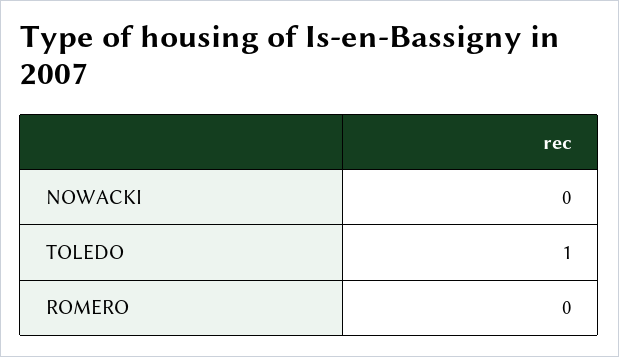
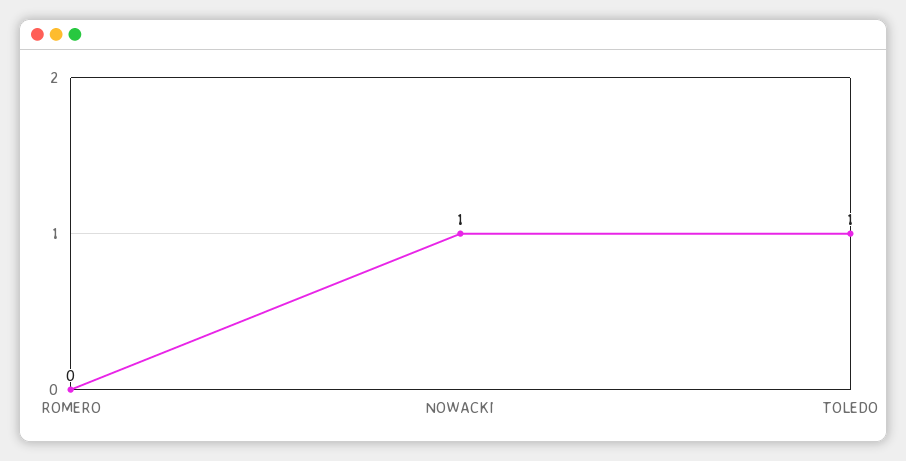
NOWACKI: 0 -> 1

